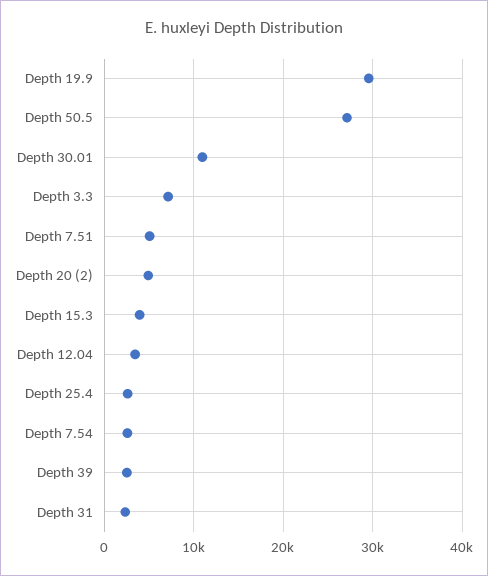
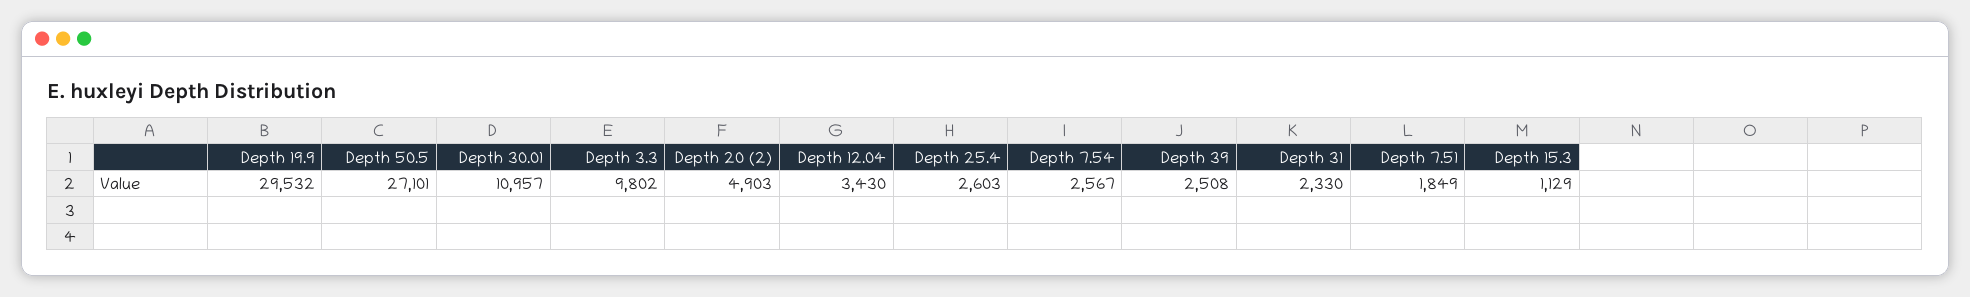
Depth 3.3: 7000 -> 9802
Depth 7.51: 5000 -> 1849
Depth 15.3: 4000 -> 1129

